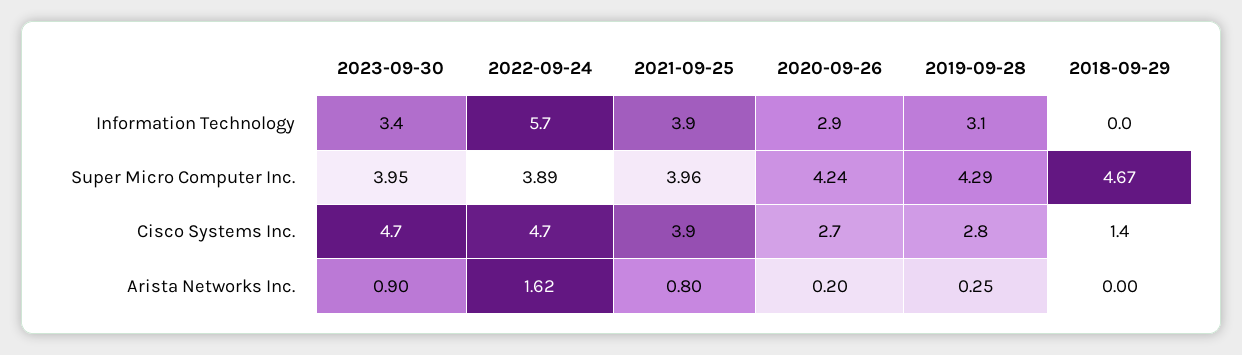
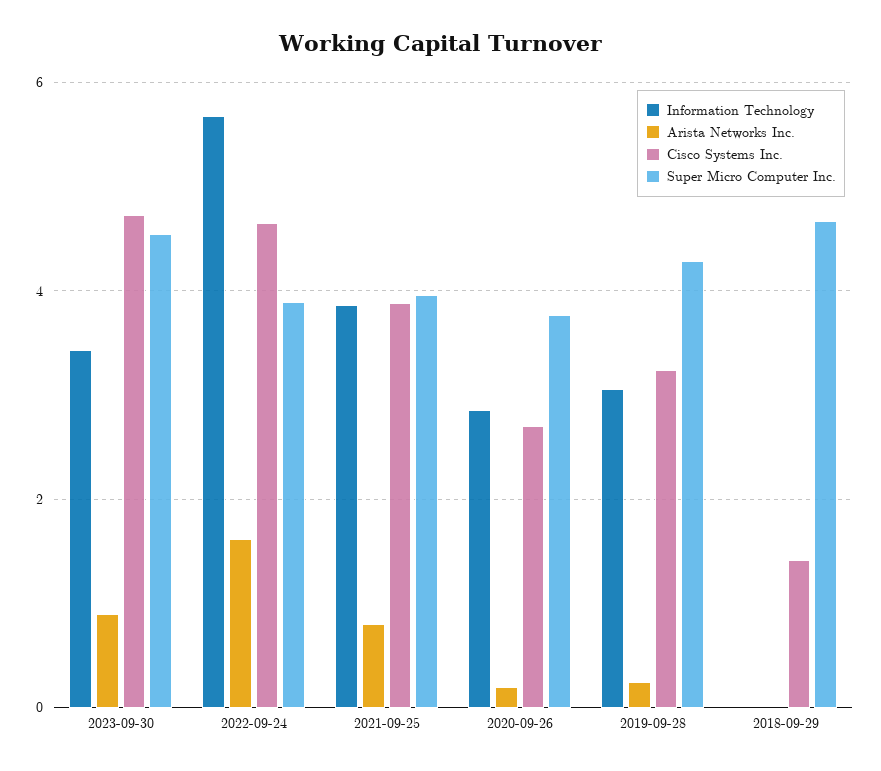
Super Micro Computer Inc., 2023-09-30: 3.95 -> 4.6
Super Micro Computer Inc., 2020-09-26: 4.24 -> 3.8
Cisco Systems Inc., 2019-09-28: 2.8 -> 3.2

